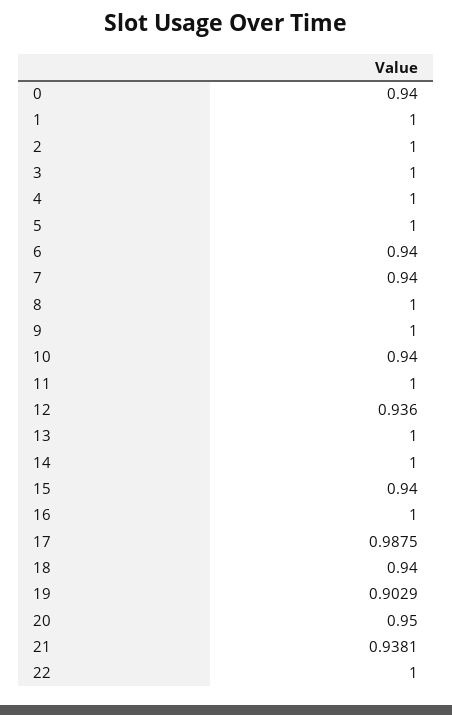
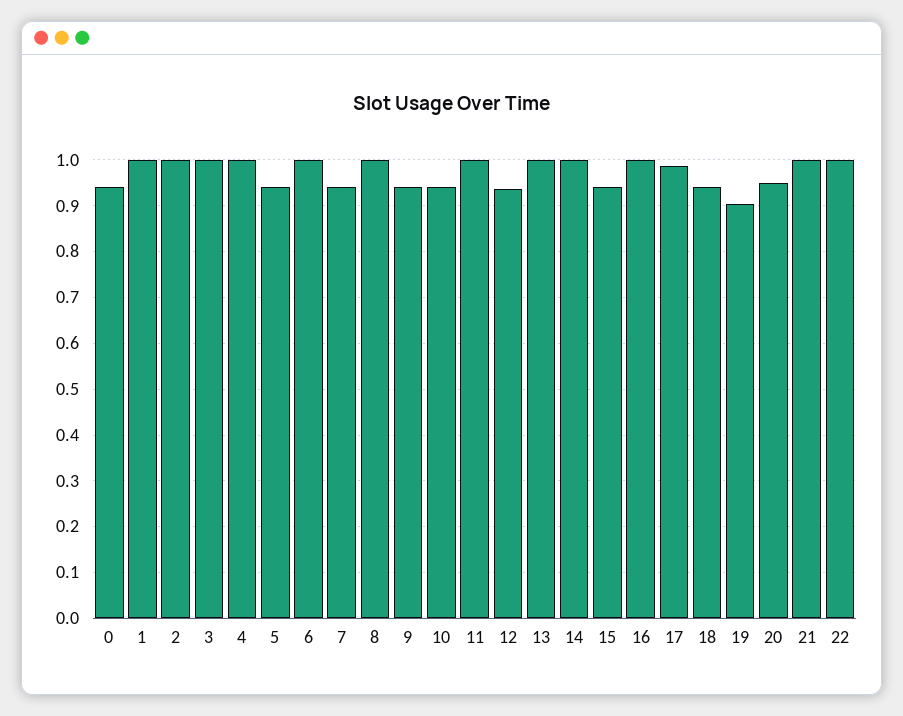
5: 1 -> 0.94
6: 0.94 -> 1
9: 1 -> 0.94
21: 0.9381 -> 1

